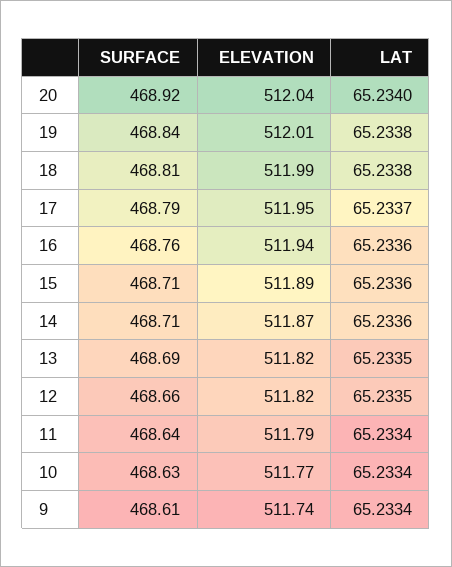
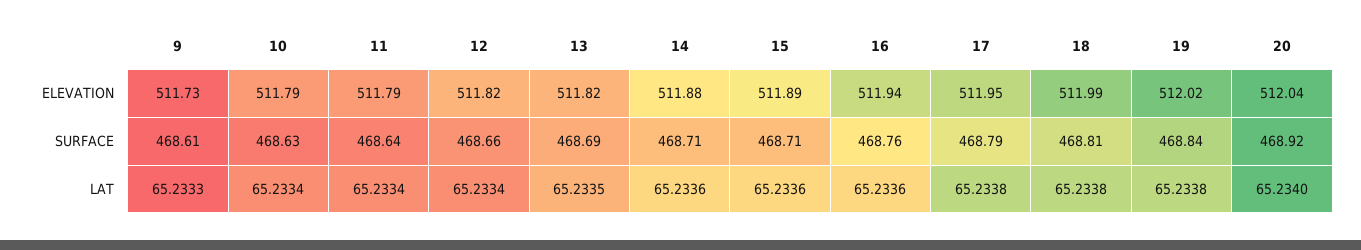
ELEVATION, 19: 512.01 -> 512.02
LAT, 17: 65.2337 -> 65.2338
ELEVATION, 14: 511.87 -> 511.88
LAT, 12: 65.2335 -> 65.2334
ELEVATION, 10: 511.77 -> 511.79
ELEVATION, 9: 511.74 -> 511.73
LAT, 9: 65.2334 -> 65.2333

